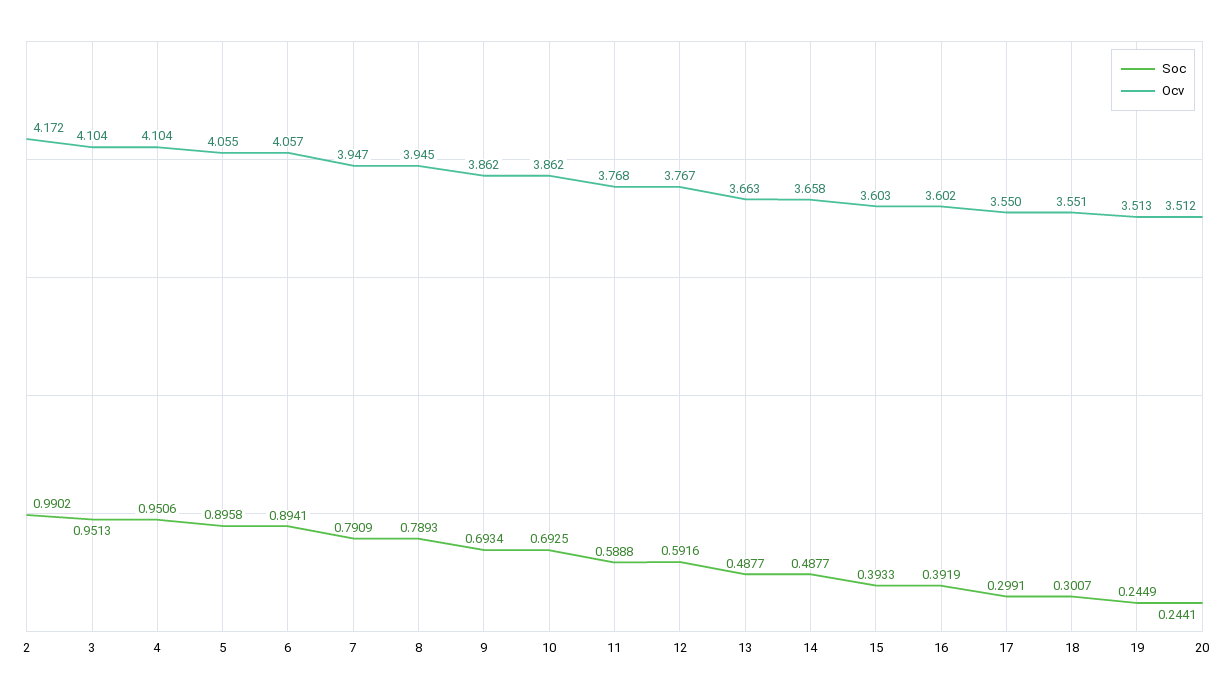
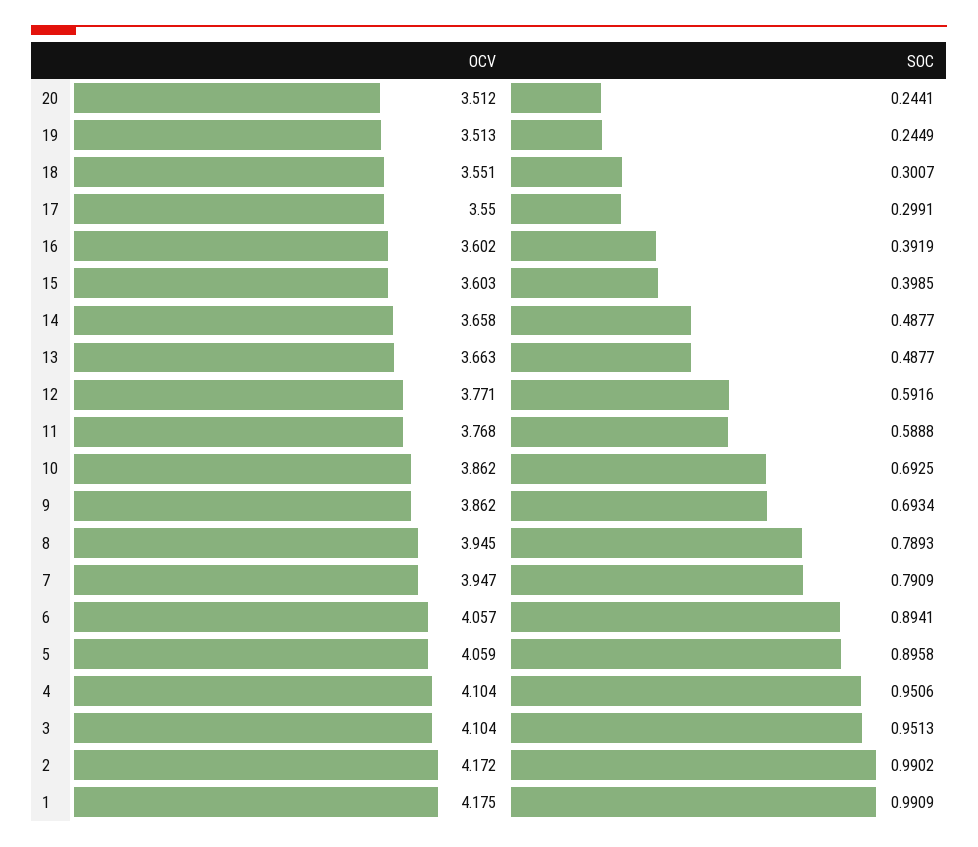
Ocv, 5: 4.055 -> 4.059
Ocv, 12: 3.767 -> 3.771
Soc, 15: 0.3933 -> 0.3985
Ocv, 1: none -> 4.175
Soc, 1: none -> 0.9909

